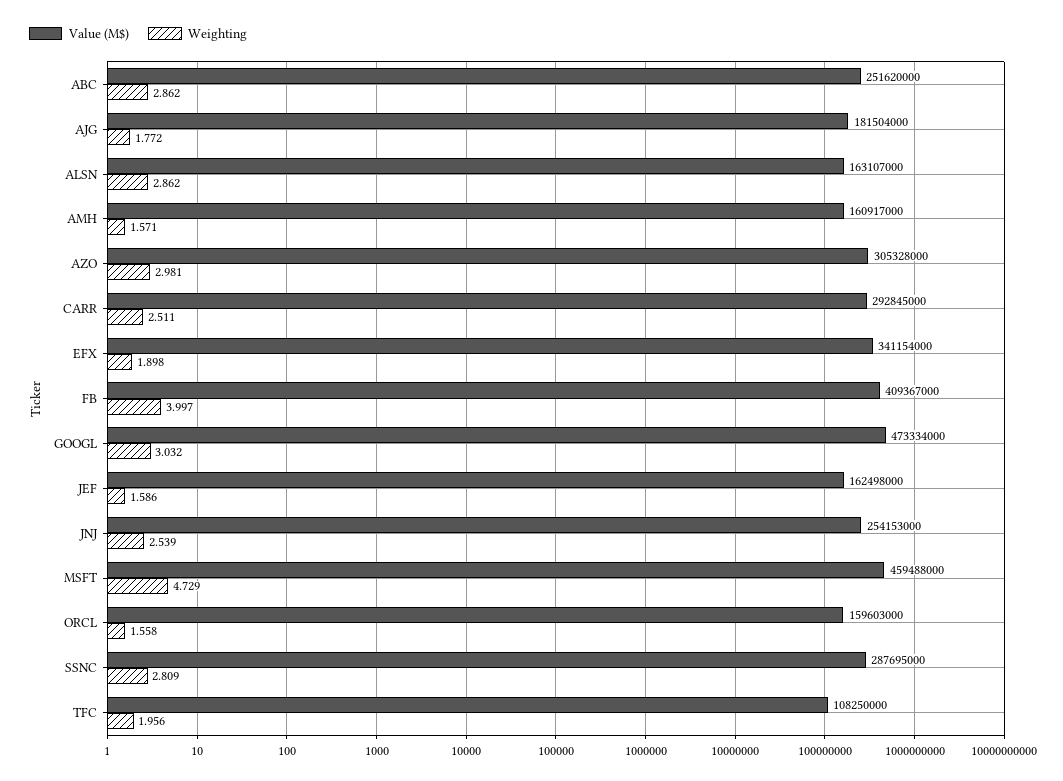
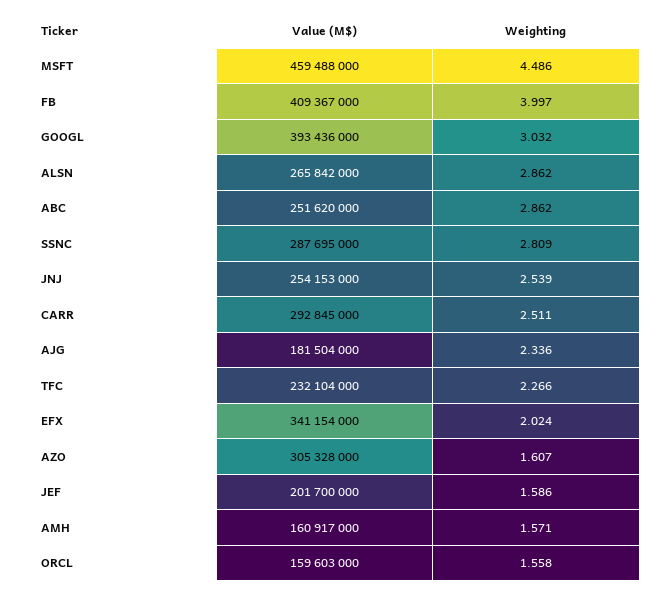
Weighting, AJG: 1.772 -> 2.336
Value (M$), ALSN: 163107000 -> 265842000
Weighting, AZO: 2.981 -> 1.607
Weighting, EFX: 1.898 -> 2.024
Value (M$), GOOGL: 473334000 -> 393436000
Value (M$), JEF: 162498000 -> 201700000
Weighting, MSFT: 4.729 -> 4.486
Value (M$), TFC: 108250000 -> 232104000
Weighting, TFC: 1.956 -> 2.266

